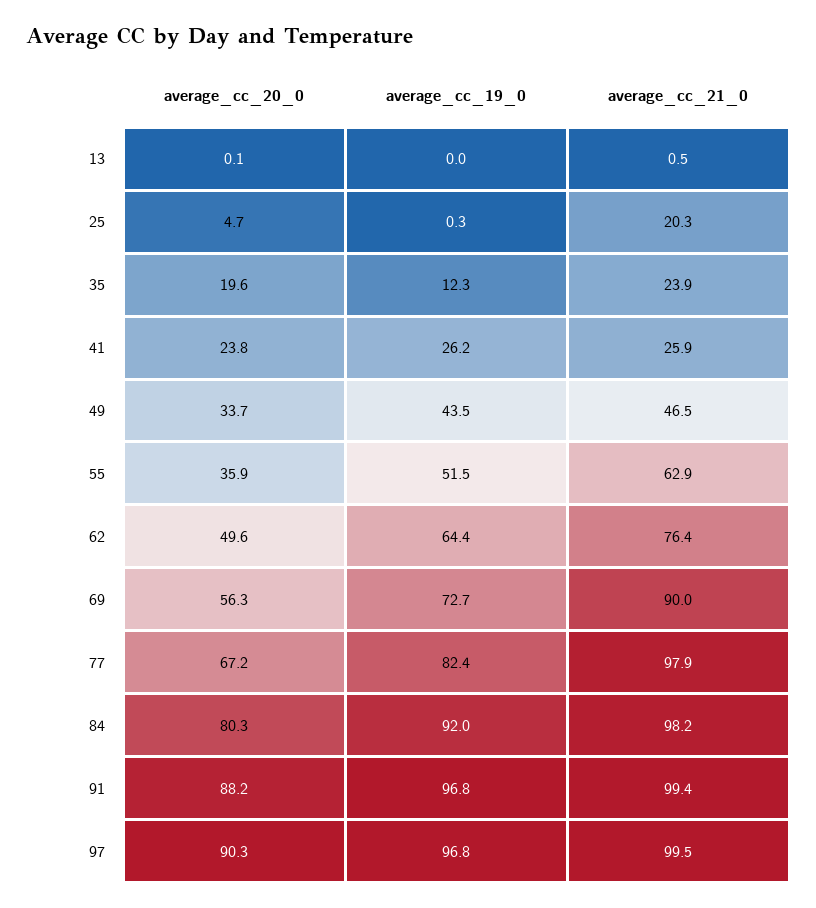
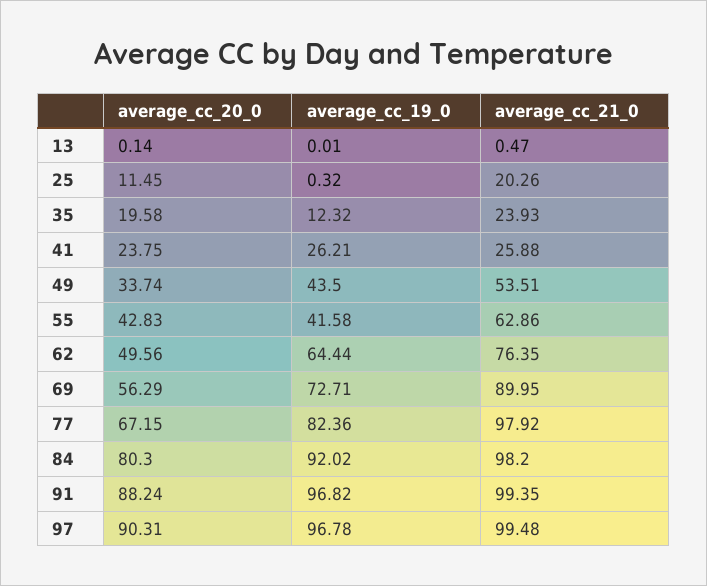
average_cc_20_0, 25: 4.7 -> 11.45
average_cc_21_0, 49: 46.5 -> 53.51
average_cc_20_0, 55: 35.9 -> 42.83
average_cc_19_0, 55: 51.5 -> 41.58

